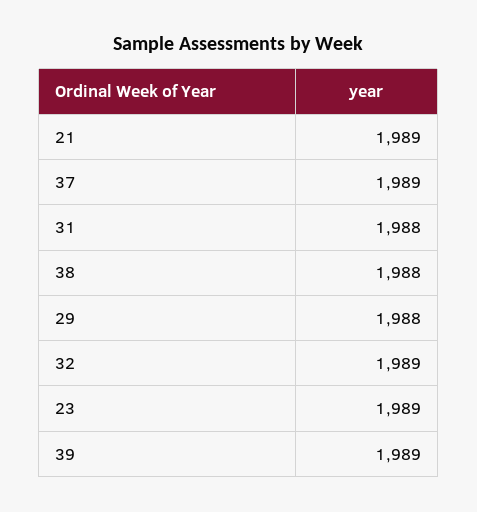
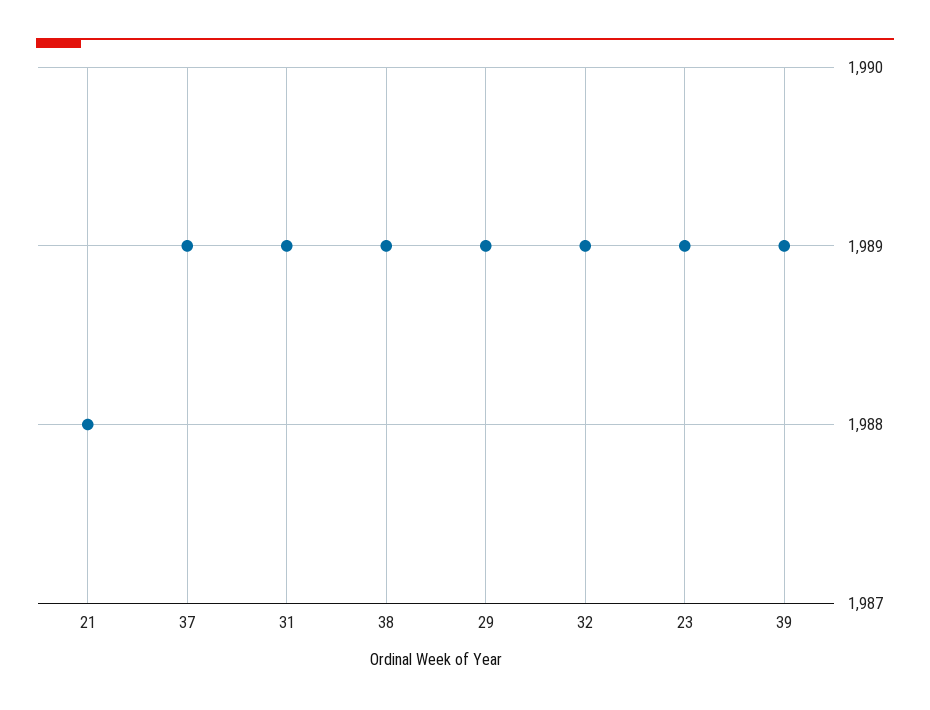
21: 1989 -> 1988
31: 1988 -> 1989
38: 1988 -> 1989
29: 1988 -> 1989

